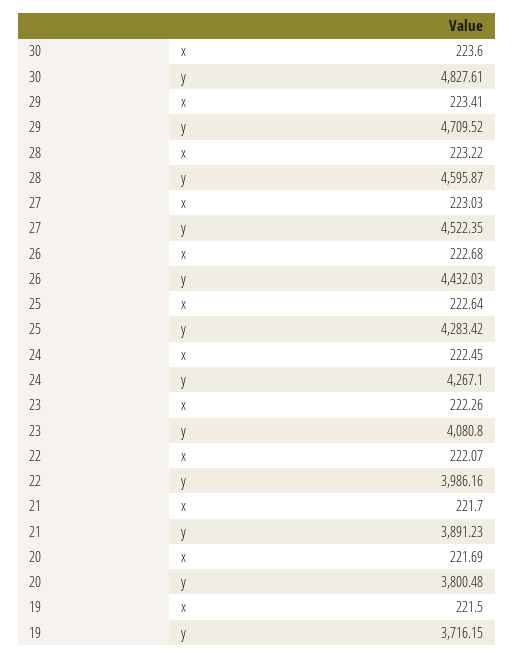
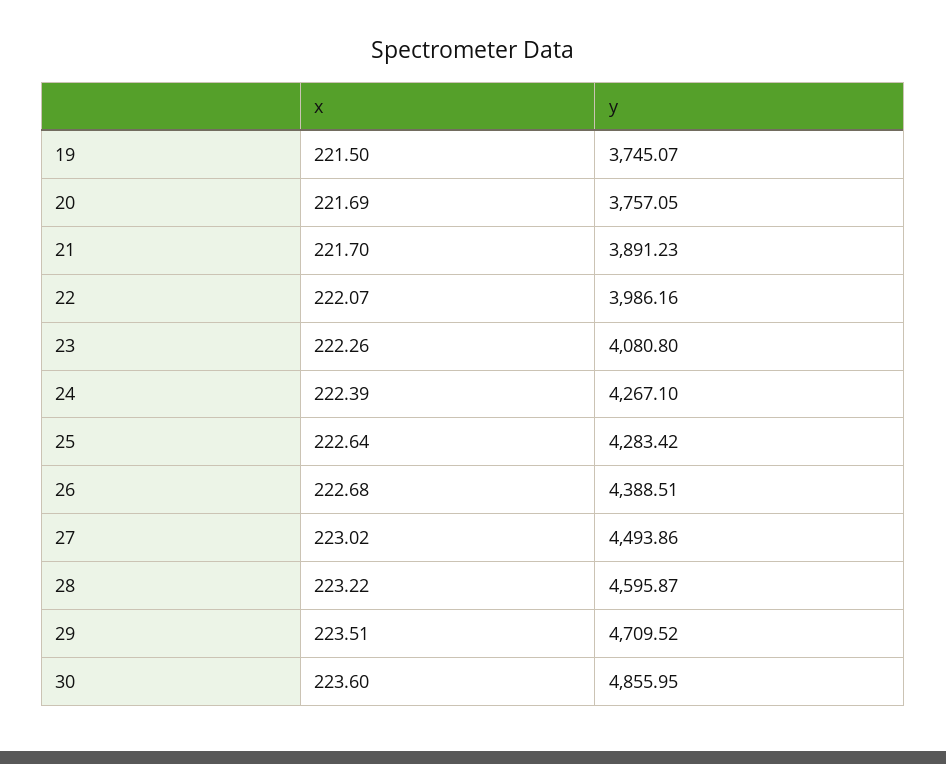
30, y: 4827.61 -> 4855.95
29, x: 223.41 -> 223.51
27, x: 223.03 -> 223.02
27, y: 4522.35 -> 4493.86
26, y: 4432.03 -> 4388.51
24, x: 222.45 -> 222.39
20, y: 3800.48 -> 3757.05
19, y: 3716.15 -> 3745.07

